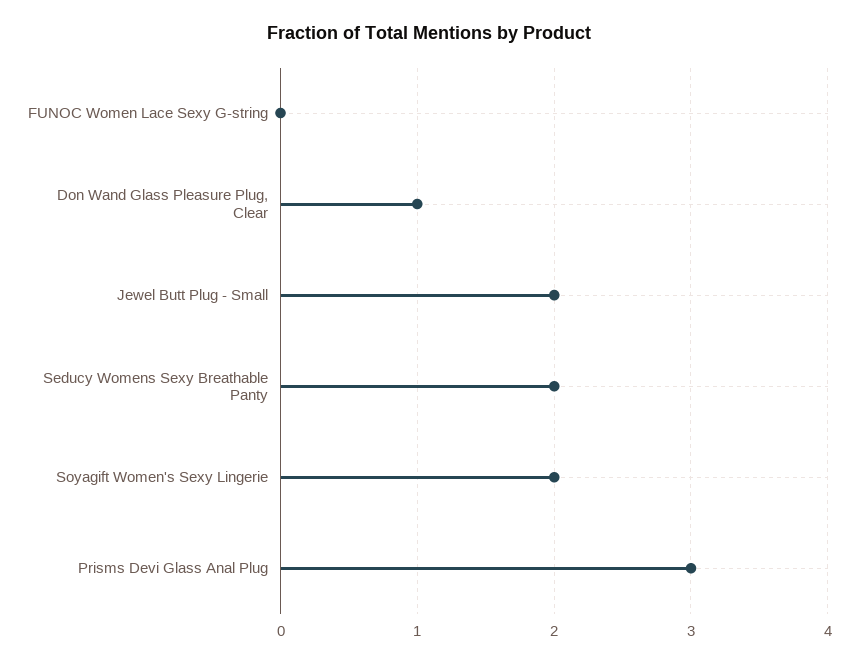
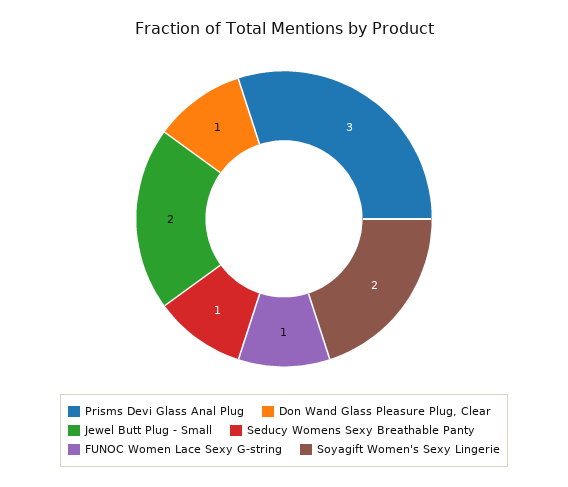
FUNOC Women Lace Sexy G-string: 0 -> 1
Seducy Womens Sexy Breathable Panty: 2 -> 1

